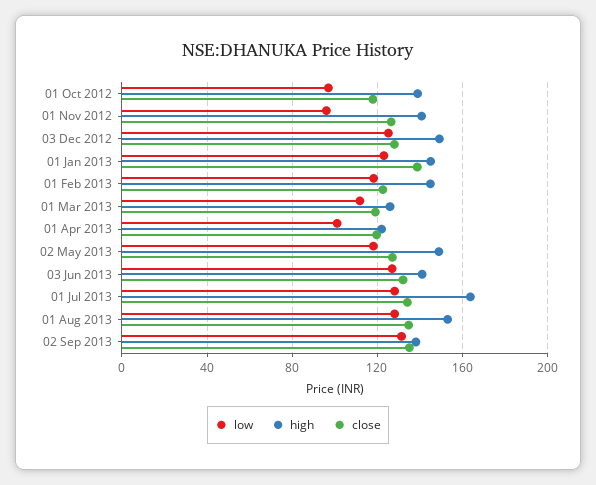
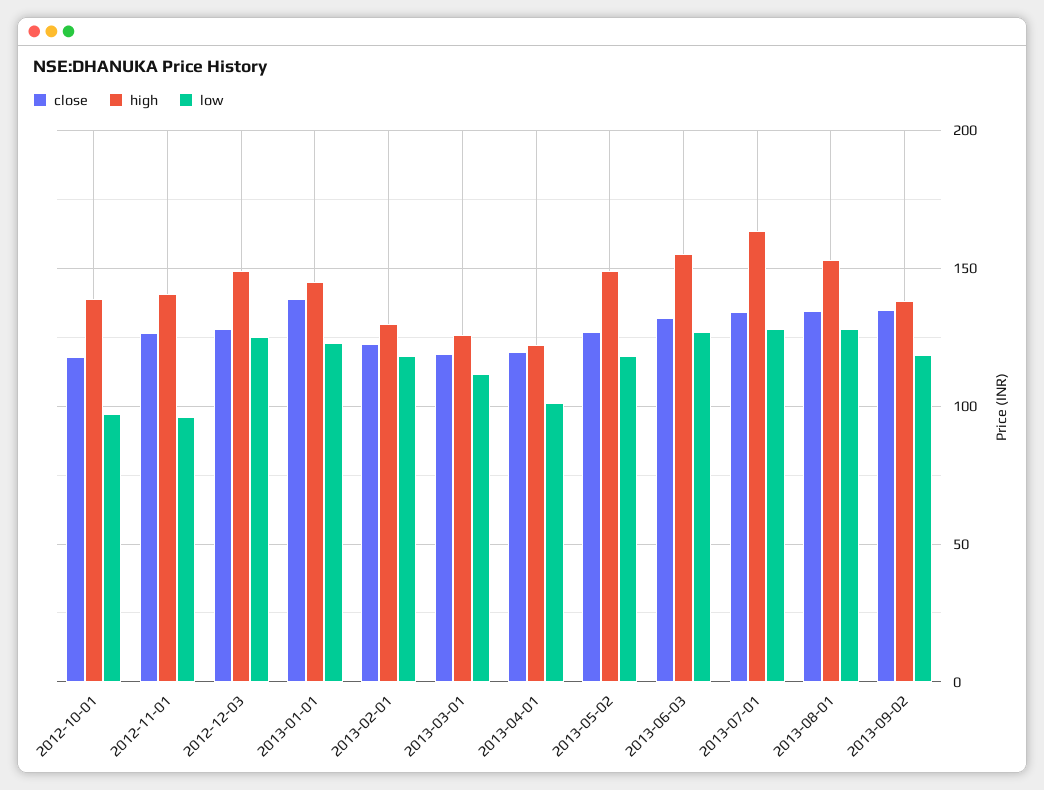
high, 01 Feb 2013: 145 -> 130
high, 03 Jun 2013: 140 -> 155
low, 02 Sep 2013: 130 -> 120

